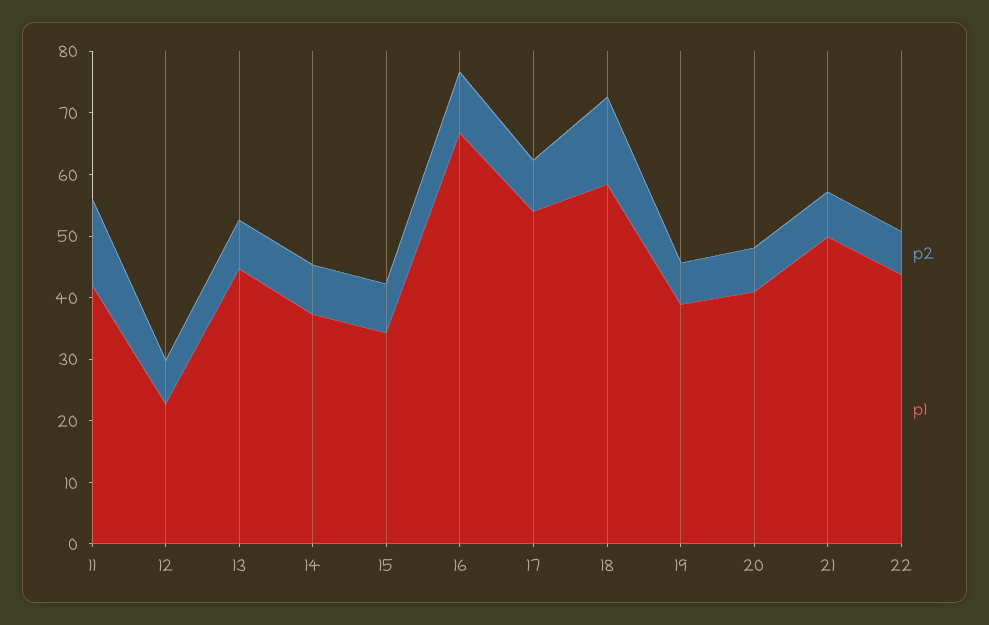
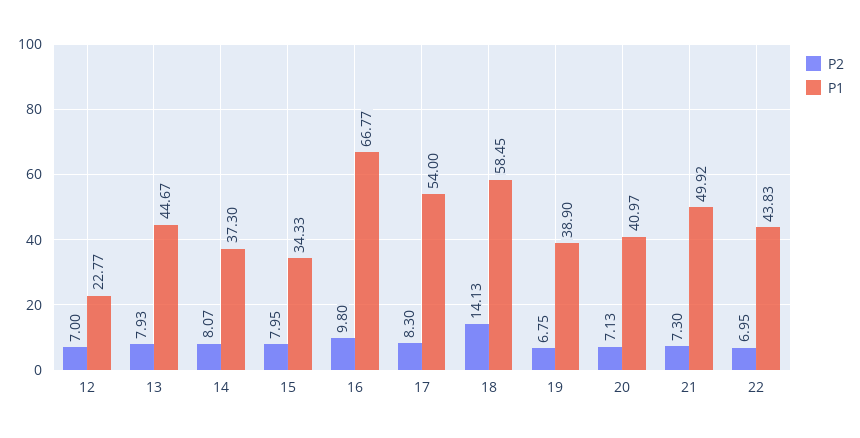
p2, 11: 14 -> none
p1, 11: 42 -> none

